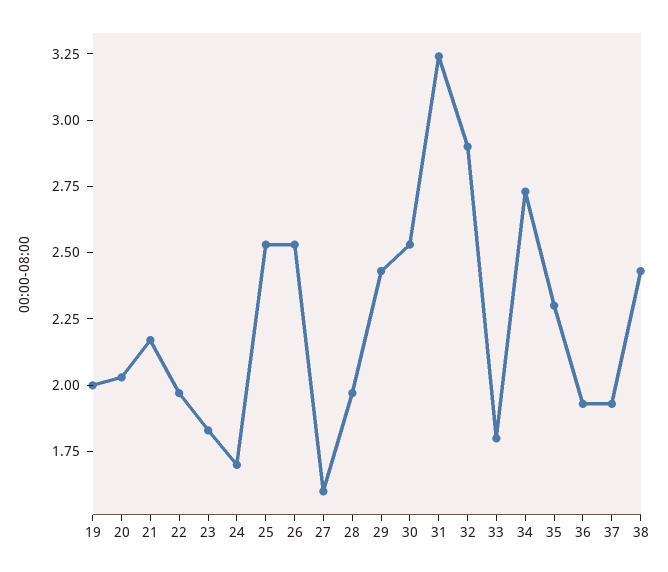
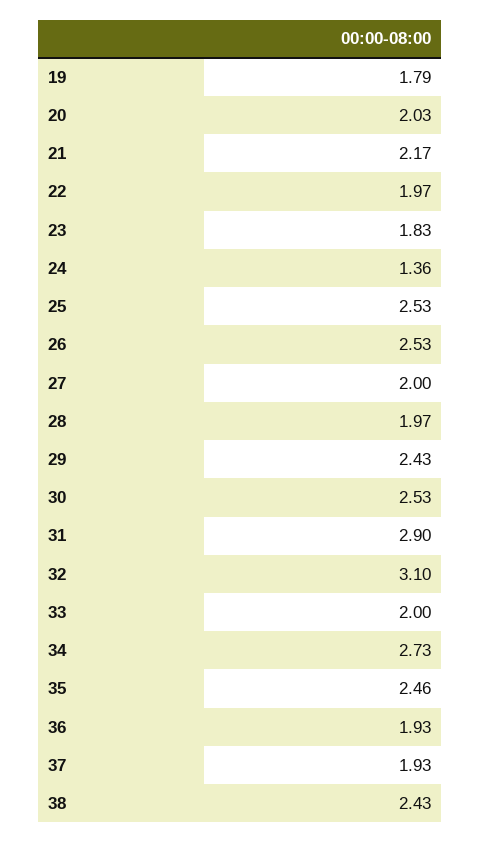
19: 2 -> 1.79
24: 1.7 -> 1.36
27: 1.6 -> 2
31: 3.25 -> 2.9
32: 2.9 -> 3.1
33: 1.8 -> 2
35: 2.3 -> 2.46

